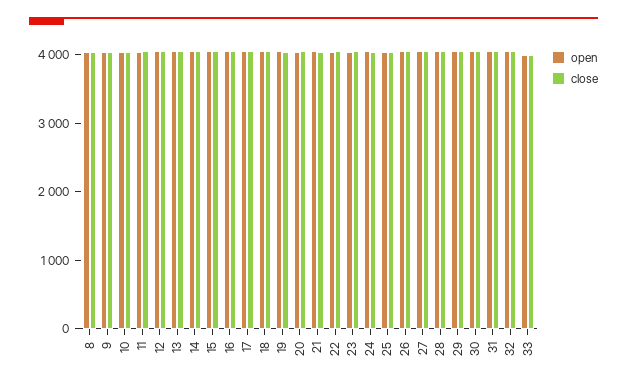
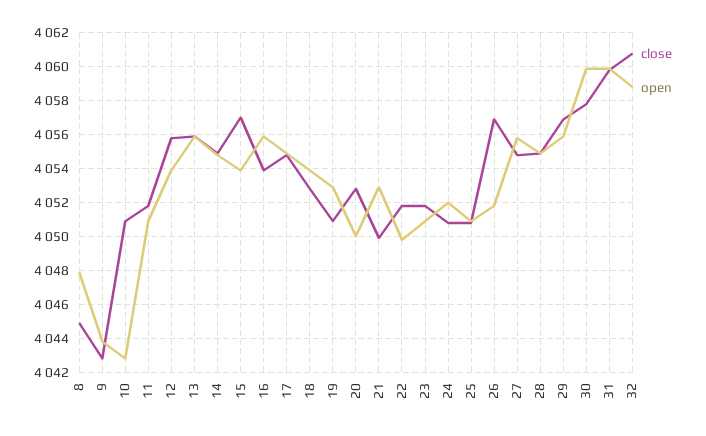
open, 33: 4000 -> none
close, 33: 4000 -> none

